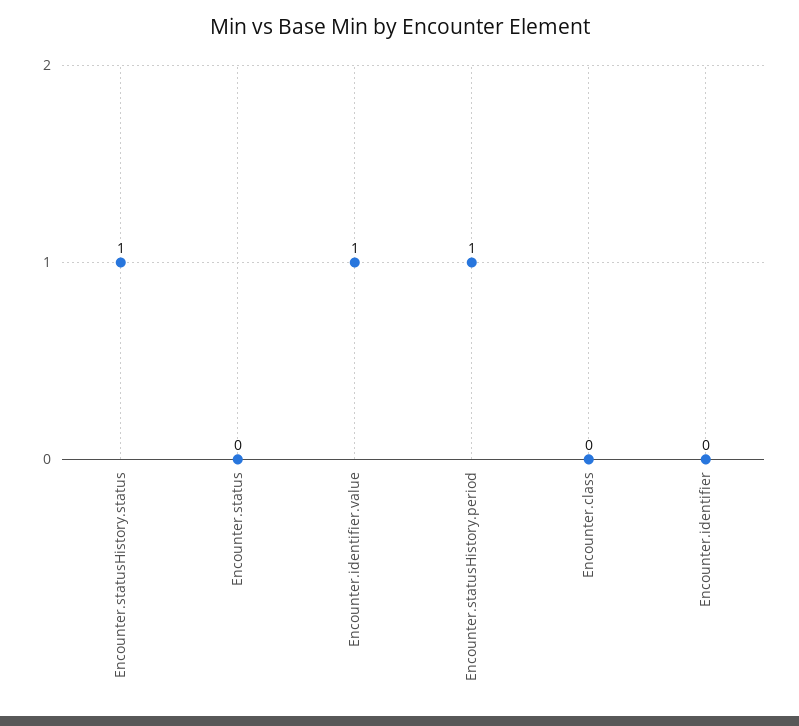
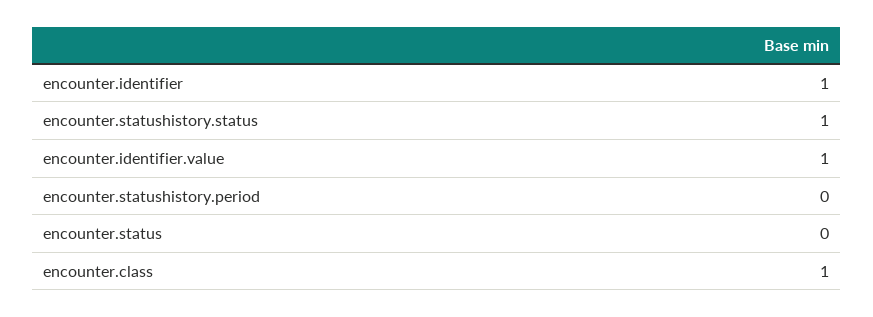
Encounter.statusHistory.period: 1 -> 0
Encounter.class: 0 -> 1
Encounter.identifier: 0 -> 1

